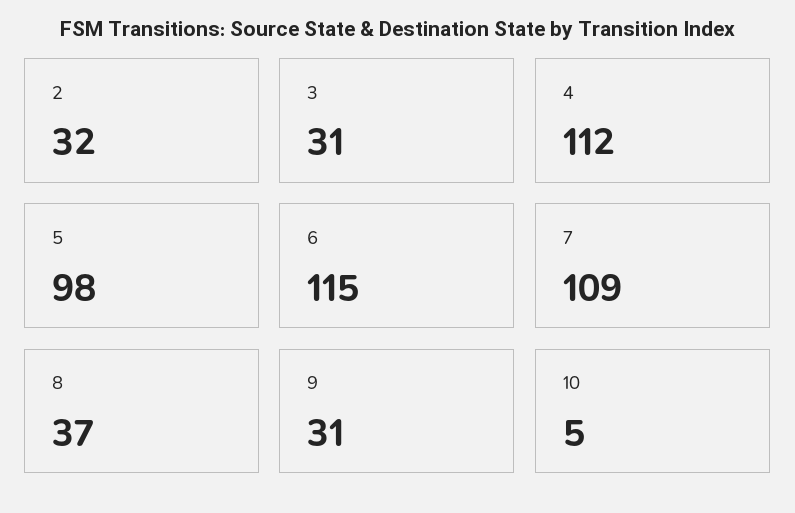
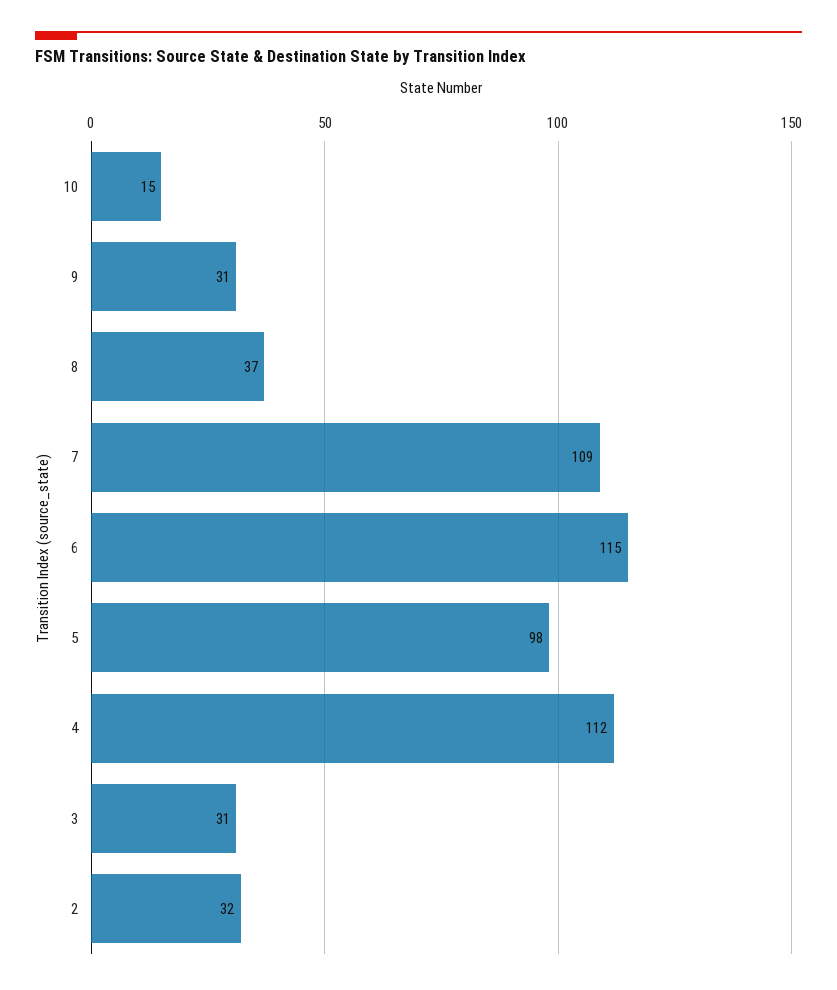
10: 5 -> 15

